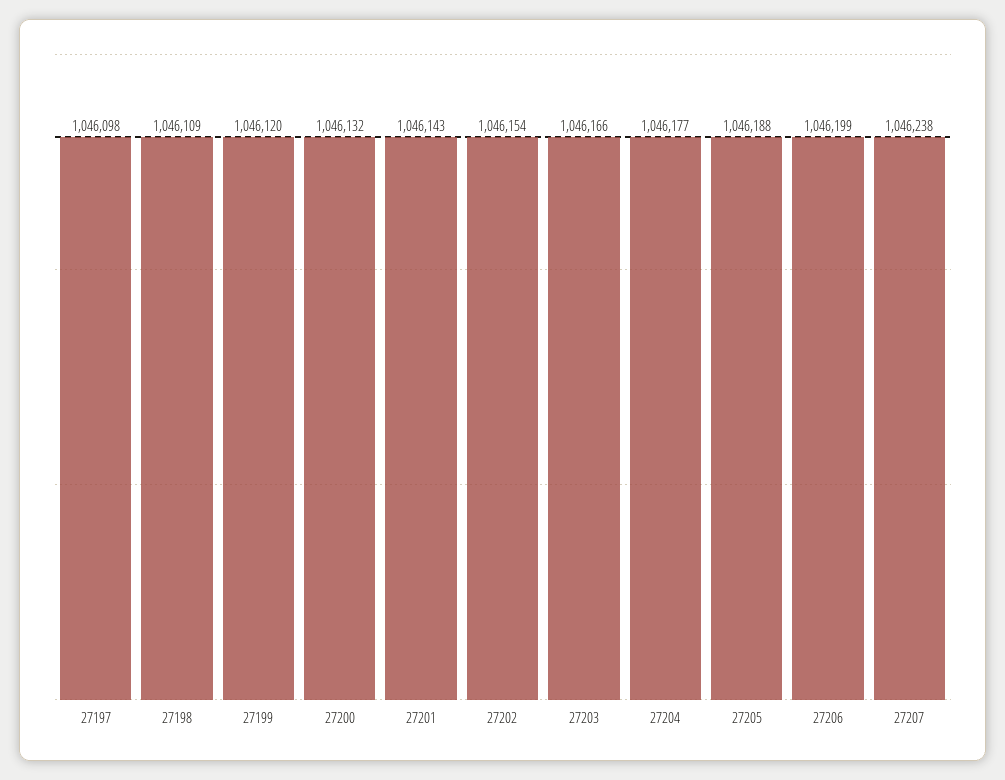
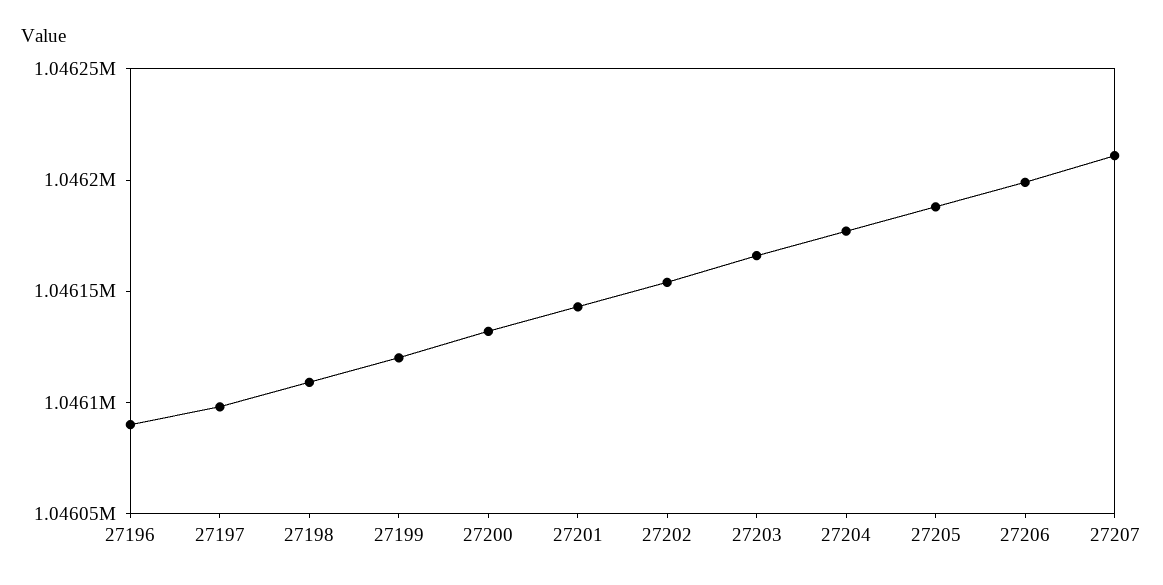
27207: 1046238 -> 1046210
27196: none -> 1046090

